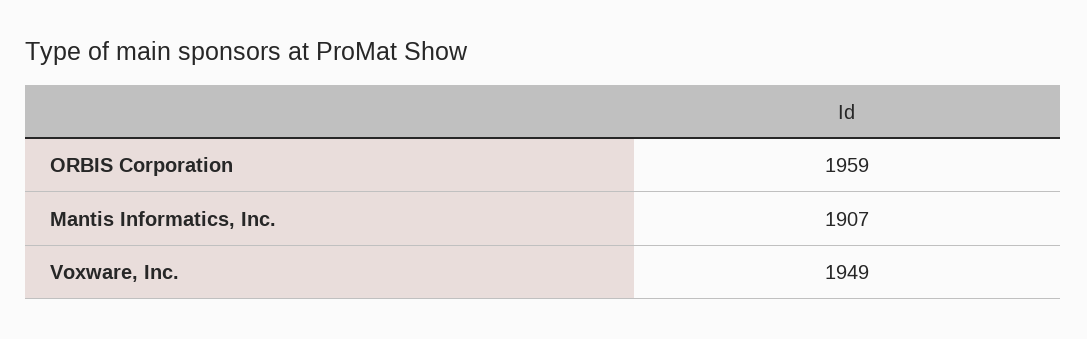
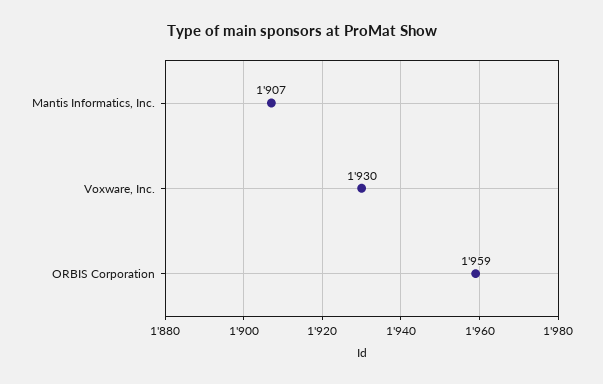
Voxware, Inc.: 1949 -> 1930

